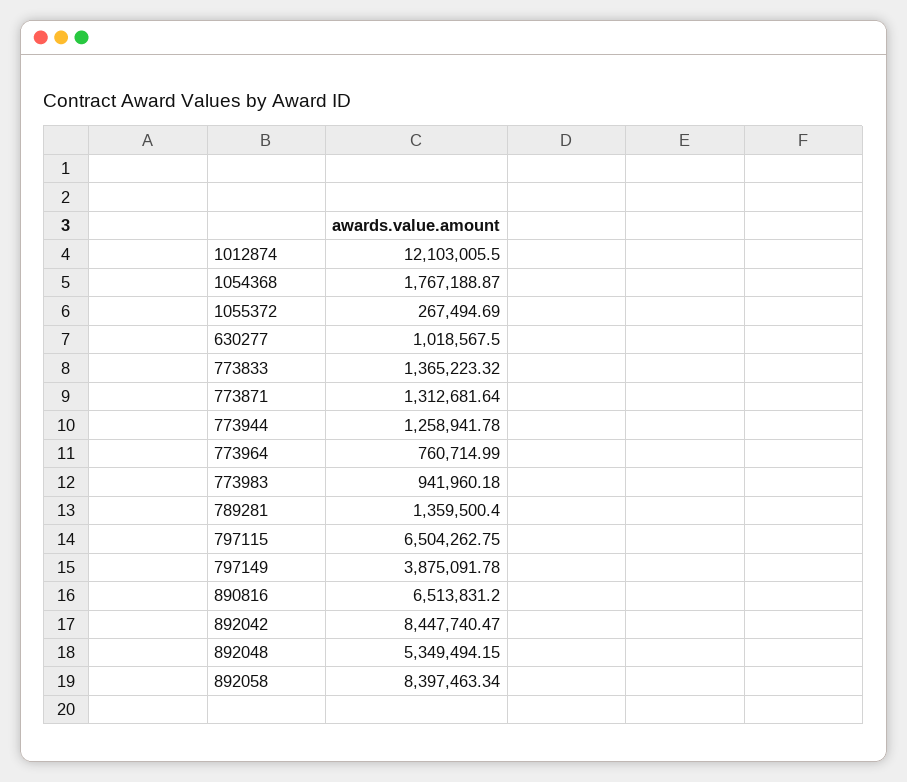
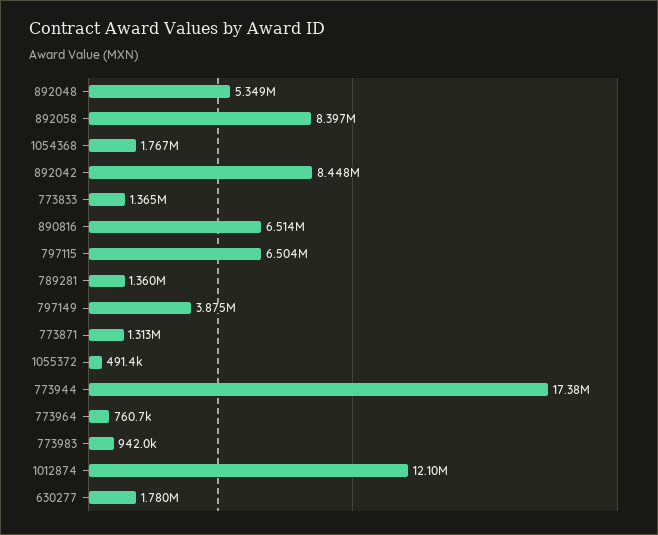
1055372: 267494.69 -> 491400
630277: 1018567.5 -> 1780000
773944: 1258941.78 -> 17380000

